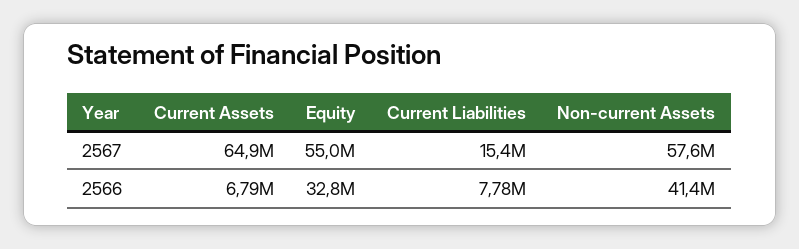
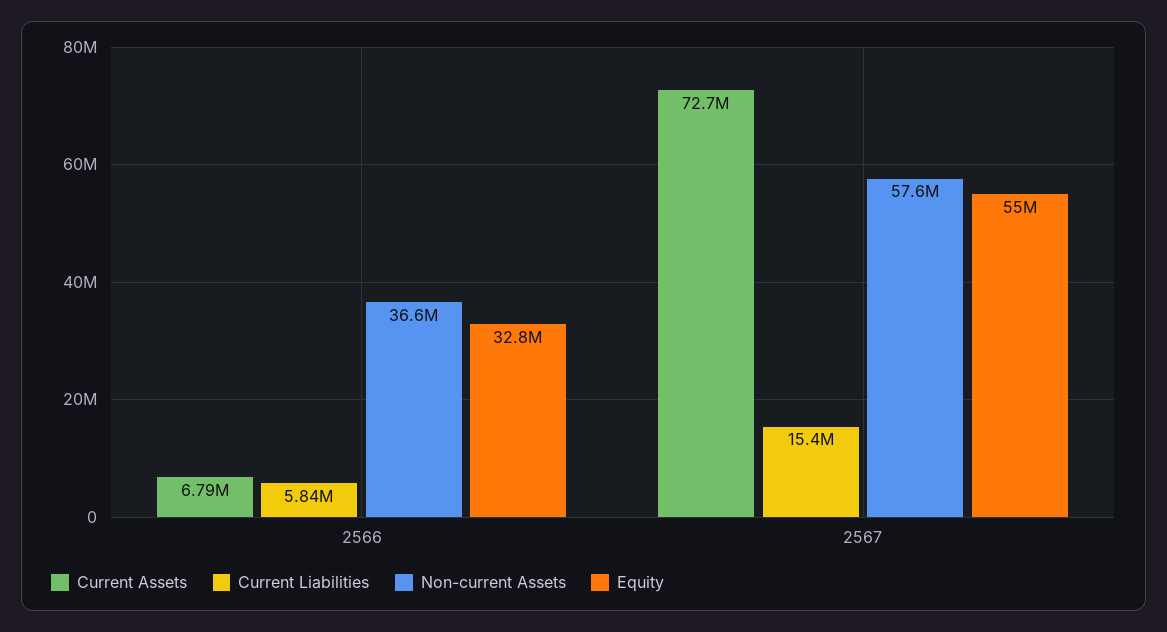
Current Assets, 2567: 64900000 -> 72700000
Current Liabilities, 2566: 7780000 -> 5840000
Non-current Assets, 2566: 41400000 -> 36600000

